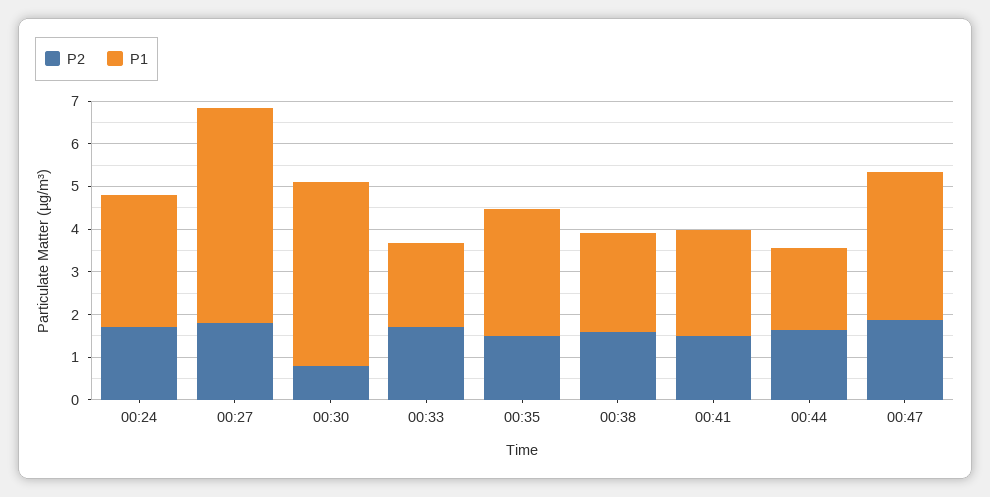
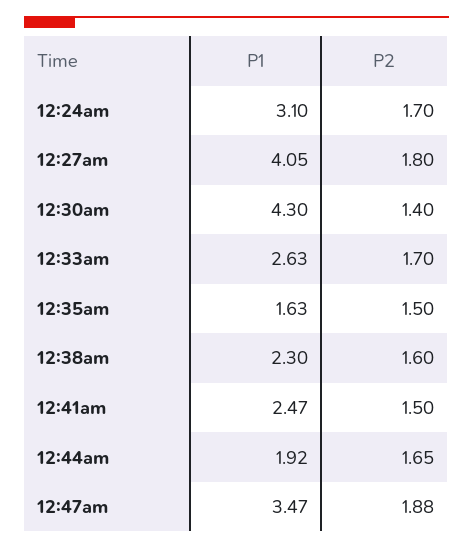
P1, 00:27: 5 -> 4.05
P2, 00:30: 0.8 -> 1.4
P1, 00:33: 2 -> 2.63
P1, 00:35: 3 -> 1.63

